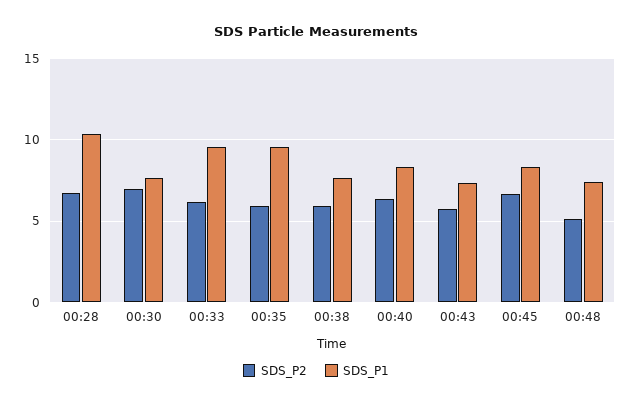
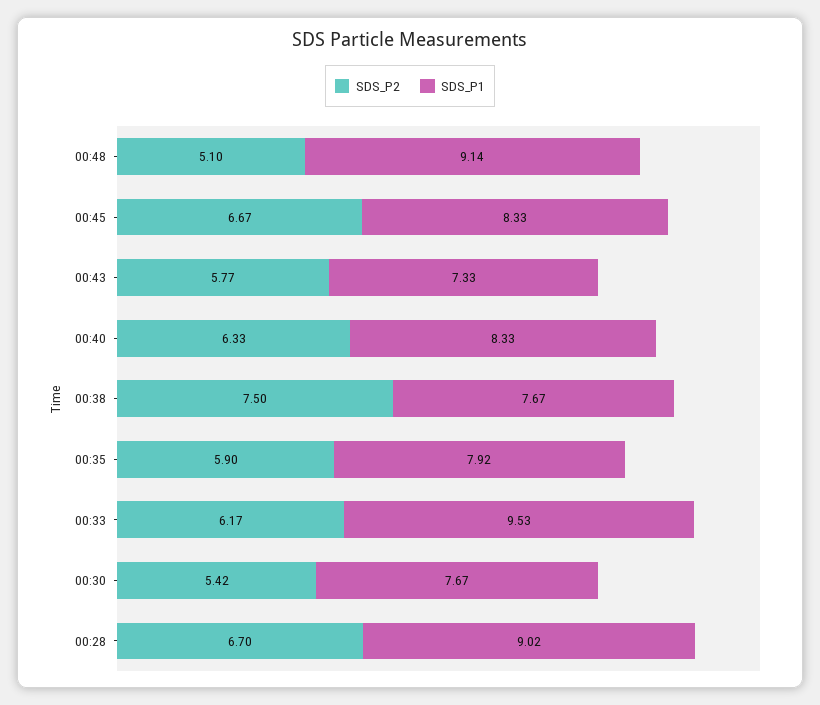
SDS_P1, 00:28: 10.5 -> 9.02
SDS_P2, 00:30: 7 -> 5.42
SDS_P1, 00:35: 9.5 -> 7.92
SDS_P2, 00:38: 6 -> 7.5
SDS_P1, 00:48: 7.5 -> 9.14

